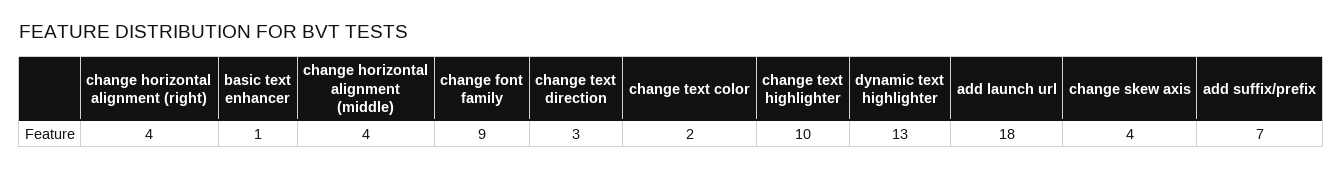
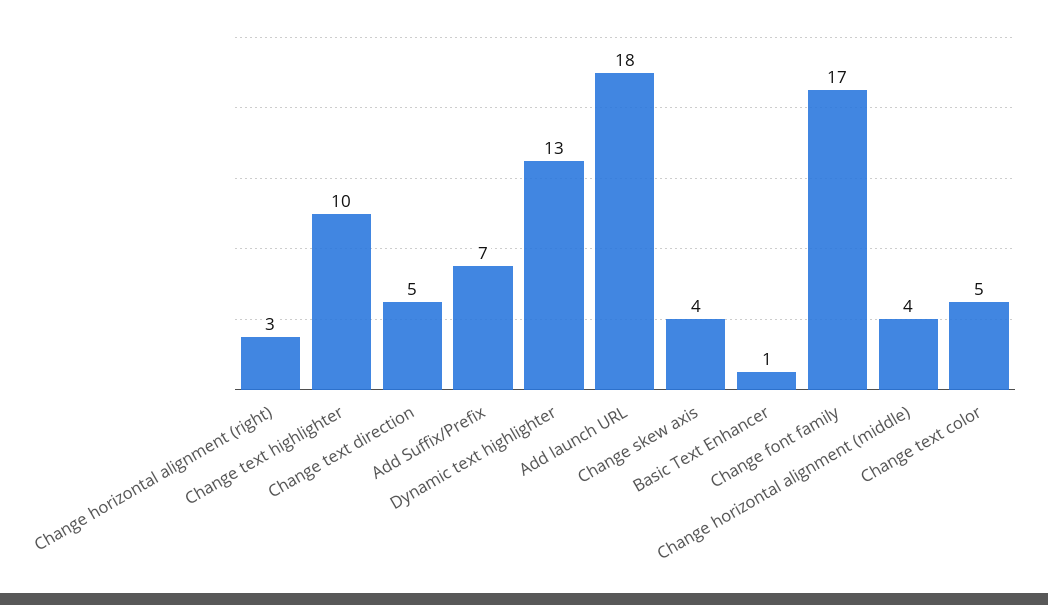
change horizontal alignment (right): 4 -> 3
change font family: 9 -> 17
change text direction: 3 -> 5
change text color: 2 -> 5

